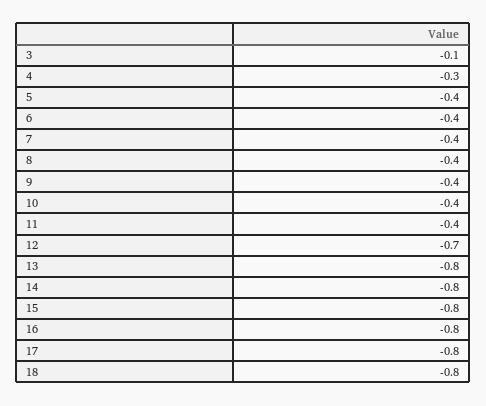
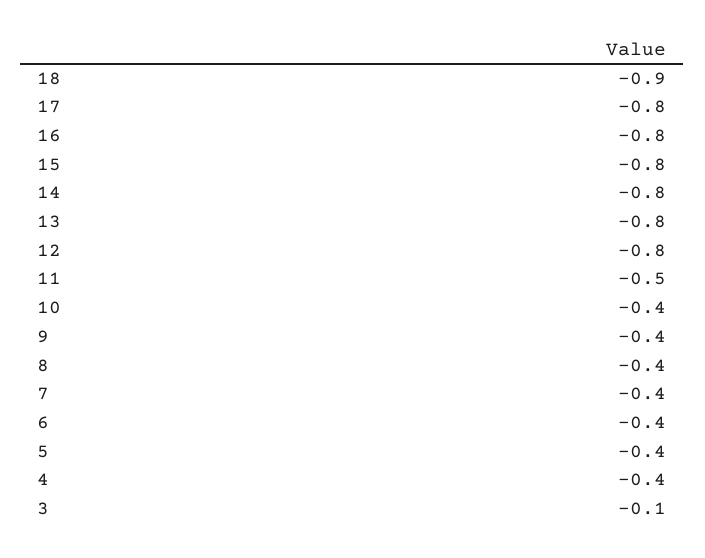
4: -0.3 -> -0.4
11: -0.4 -> -0.5
12: -0.7 -> -0.8
18: -0.8 -> -0.9

